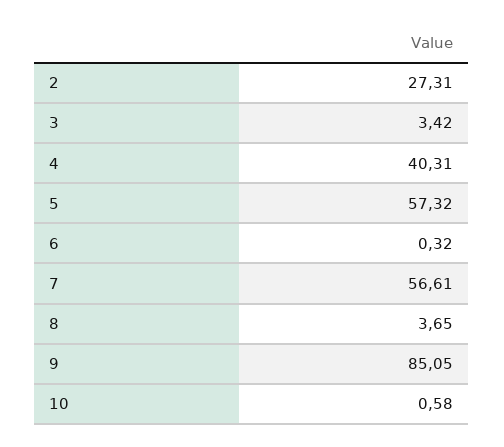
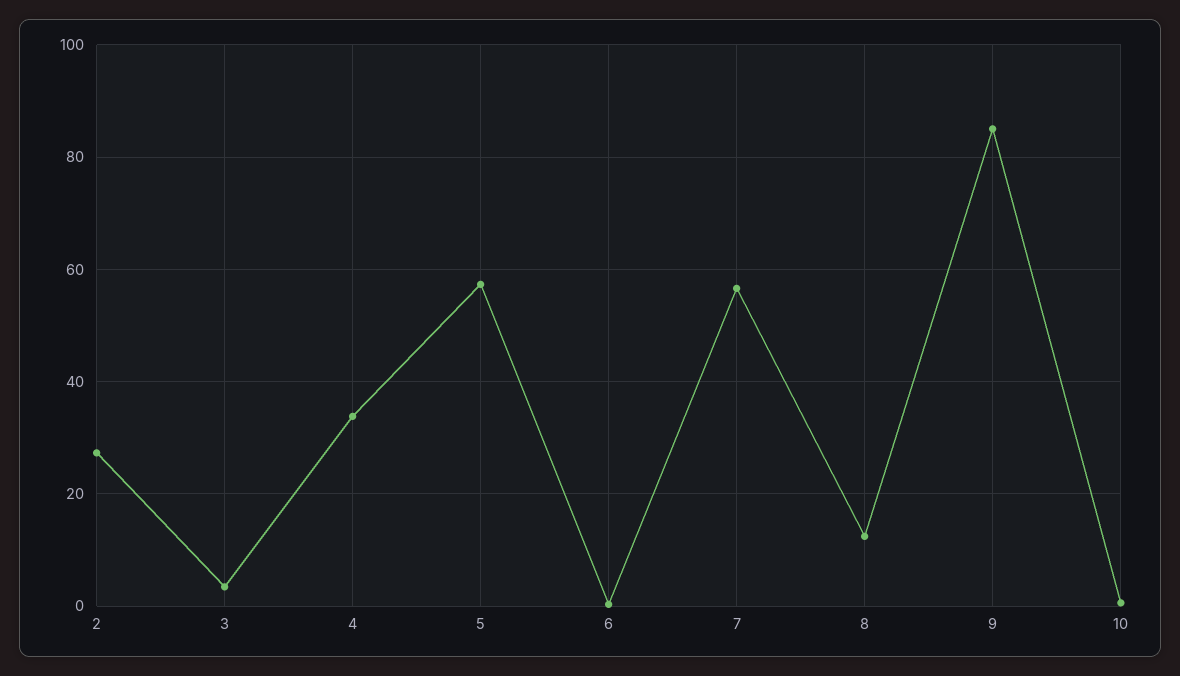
4: 40.31 -> 34
8: 3.65 -> 12

